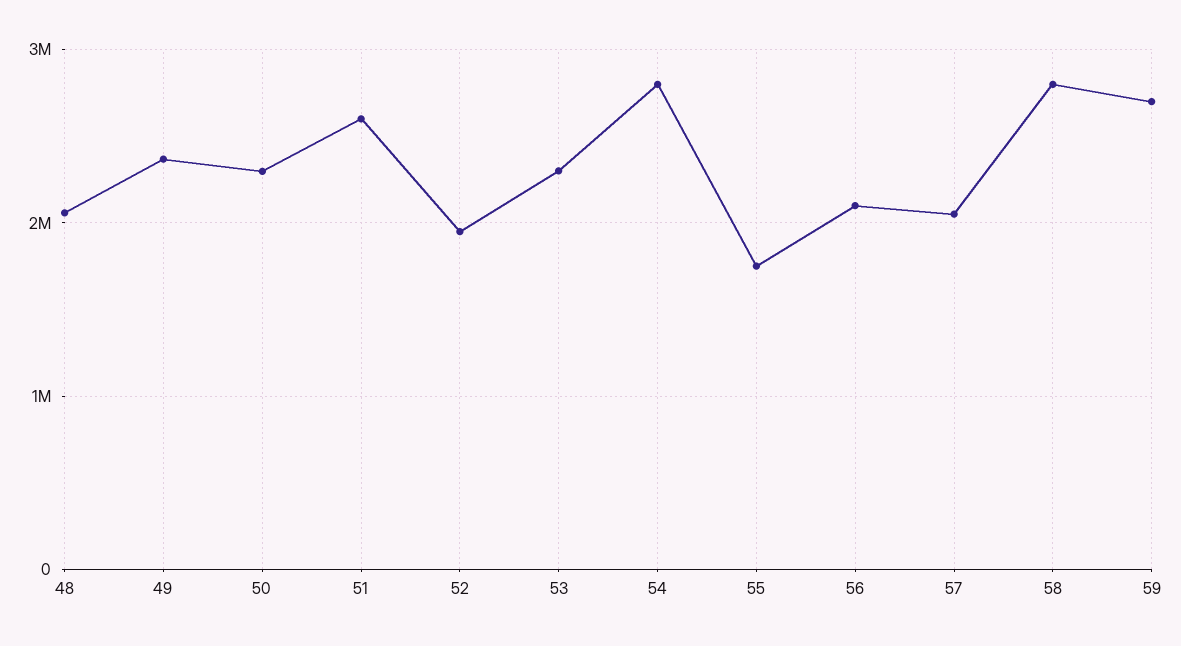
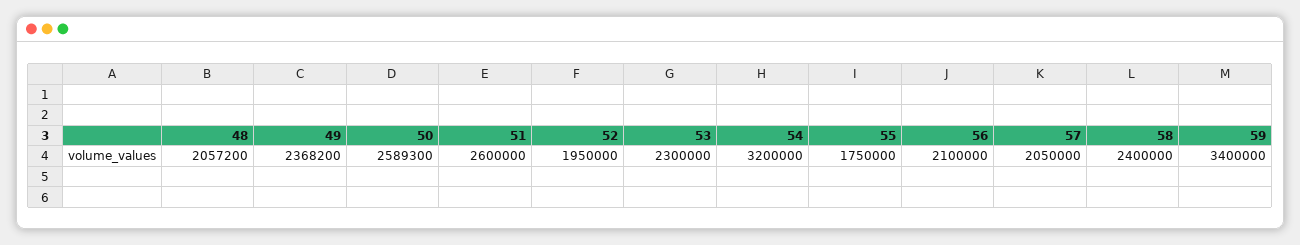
50: 2300000 -> 2589300
54: 2800000 -> 3200000
58: 2800000 -> 2400000
59: 2700000 -> 3400000

